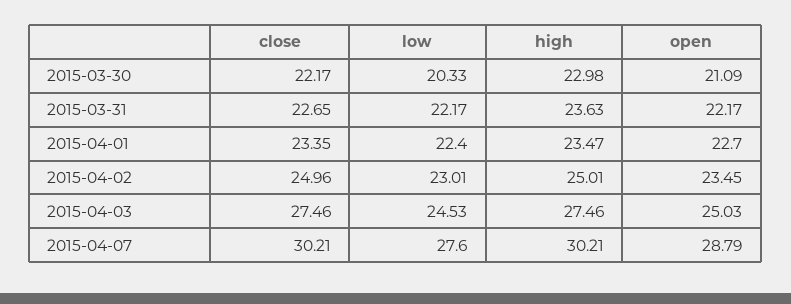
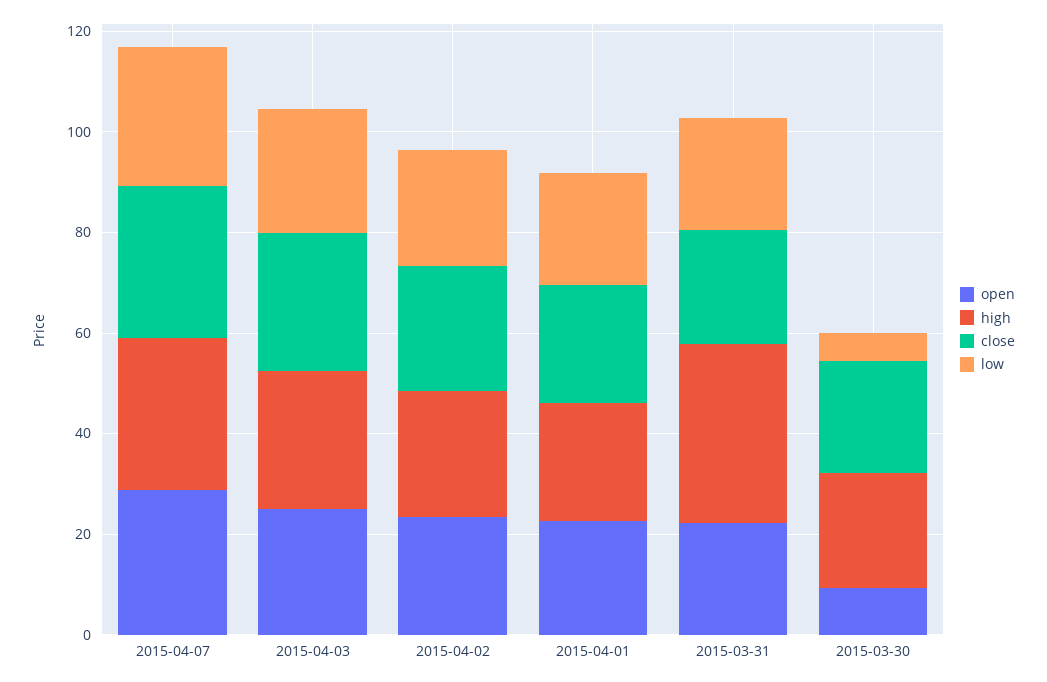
low, 2015-03-30: 20.33 -> 5
open, 2015-03-30: 21.09 -> 10
high, 2015-03-31: 23.63 -> 35

